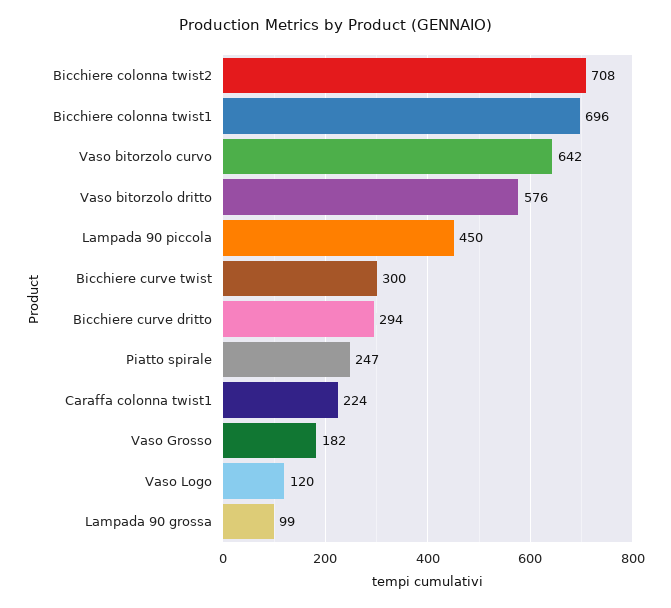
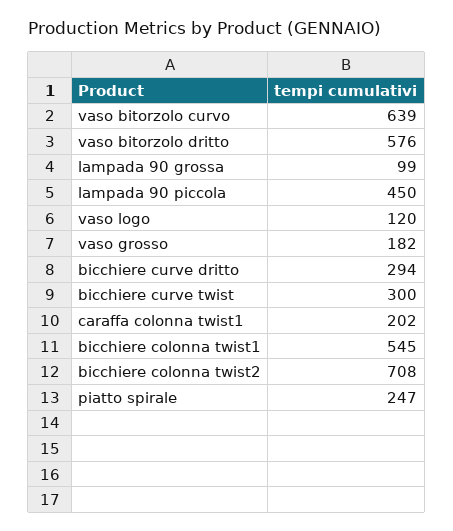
Bicchiere colonna twist1: 696 -> 545
Vaso bitorzolo curvo: 642 -> 639
Caraffa colonna twist1: 224 -> 202

